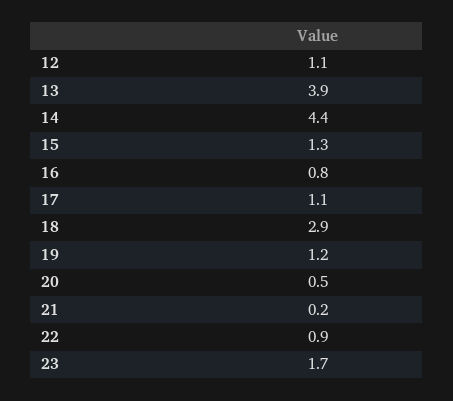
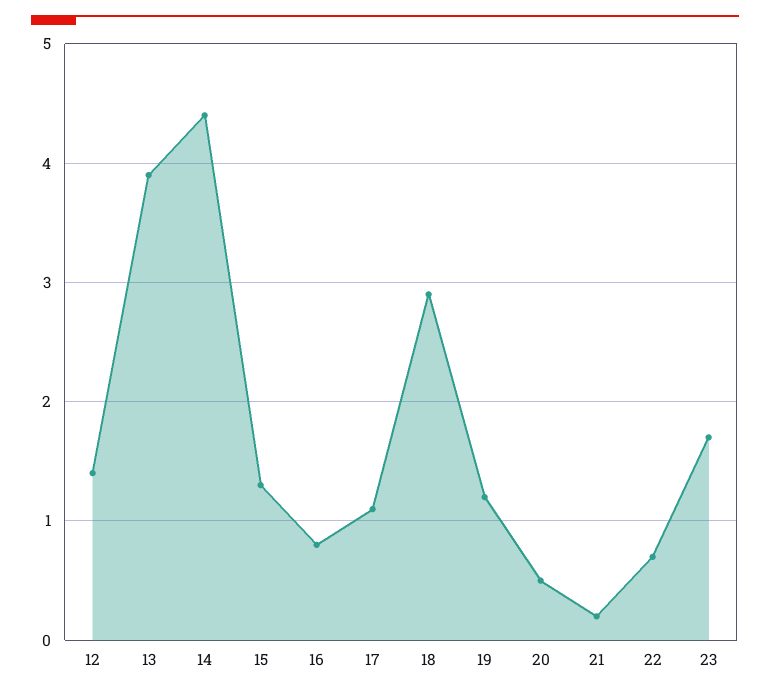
12: 1.1 -> 1.4
22: 0.9 -> 0.7

